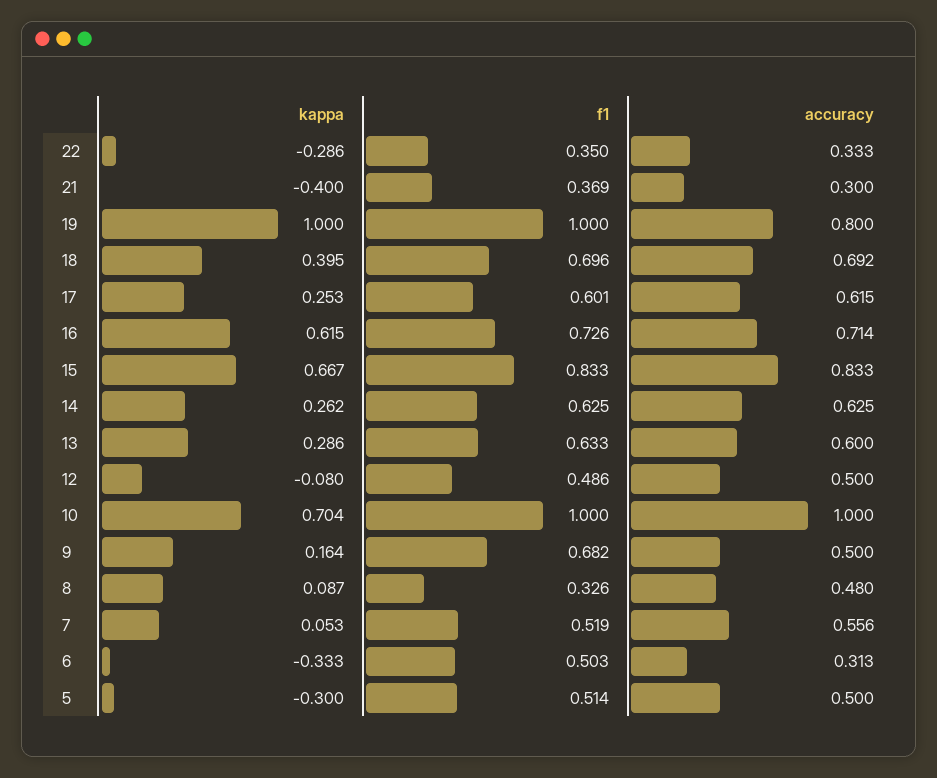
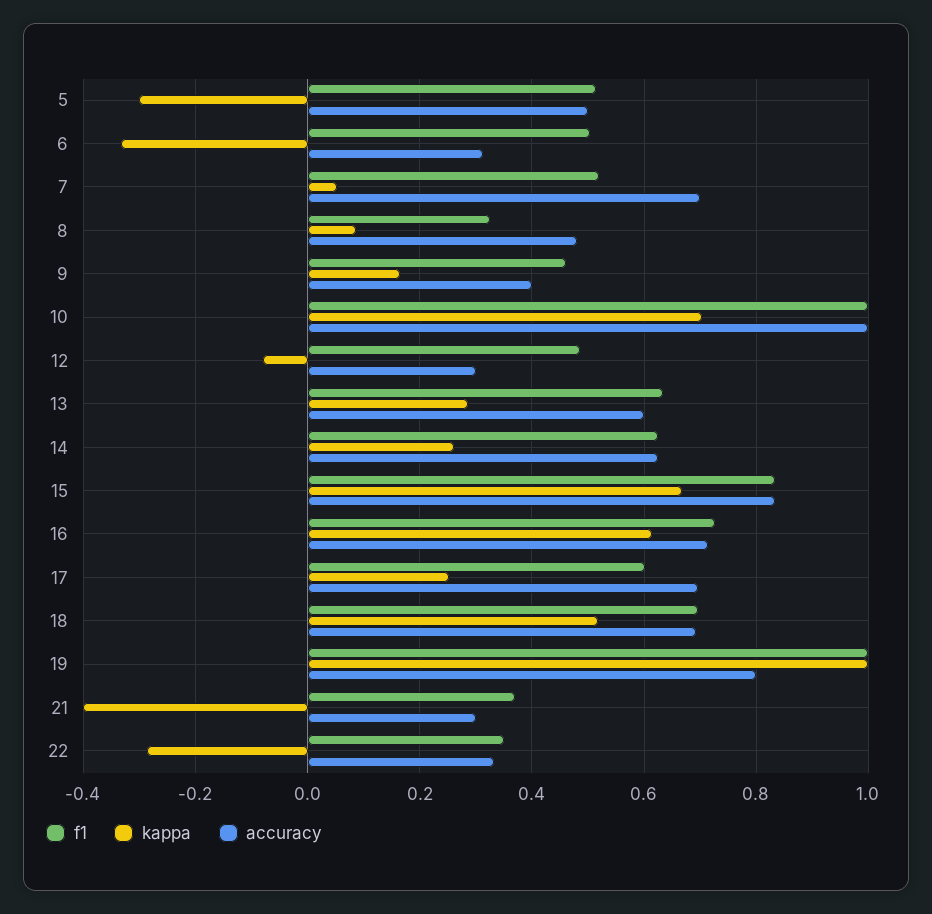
kappa, 18: 0.395 -> 0.52
accuracy, 17: 0.615 -> 0.7
accuracy, 12: 0.5 -> 0.3
f1, 9: 0.682 -> 0.46
accuracy, 9: 0.5 -> 0.4
accuracy, 7: 0.556 -> 0.7

